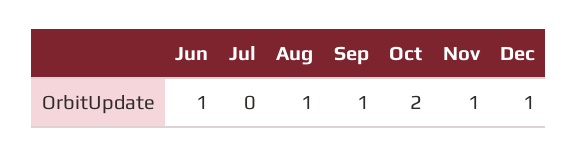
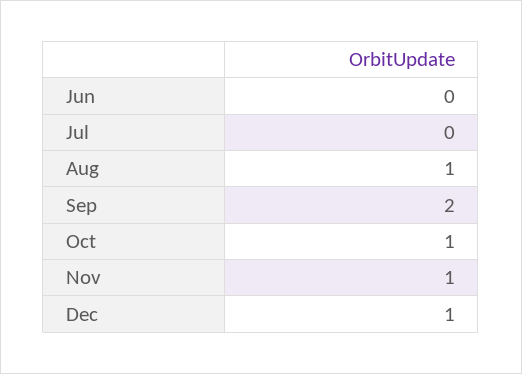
Jun: 1 -> 0
Sep: 1 -> 2
Oct: 2 -> 1

